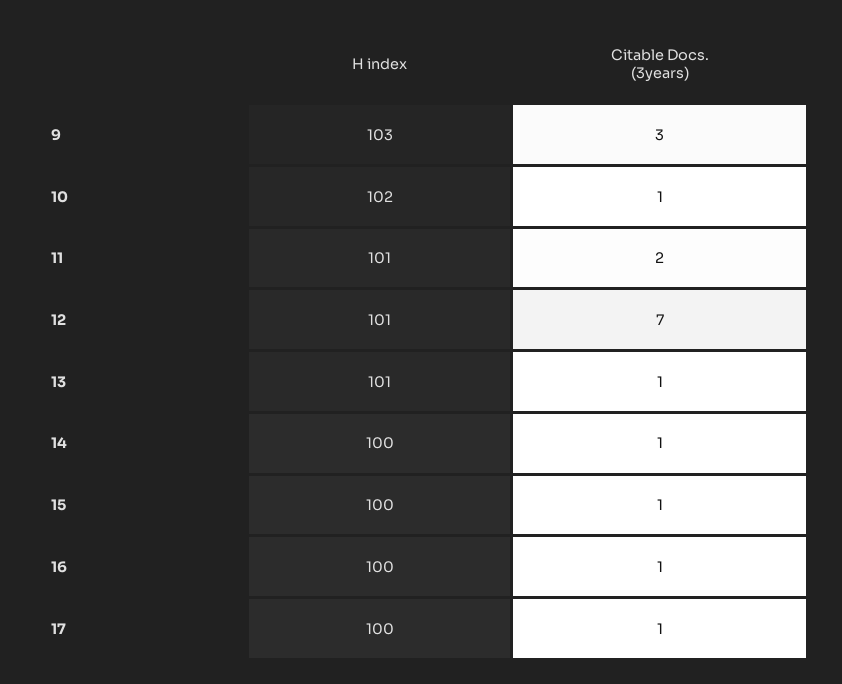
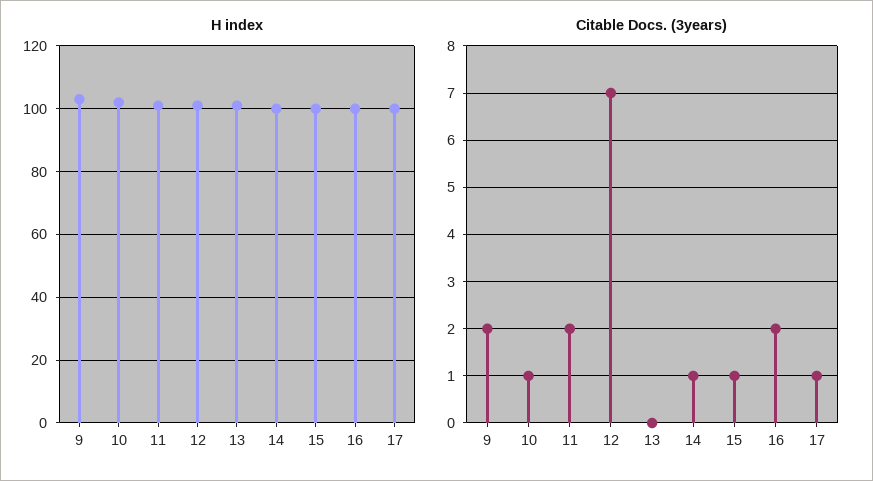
Citable Docs. (3years), 9: 3 -> 2
Citable Docs. (3years), 13: 1 -> 0
Citable Docs. (3years), 16: 1 -> 2

